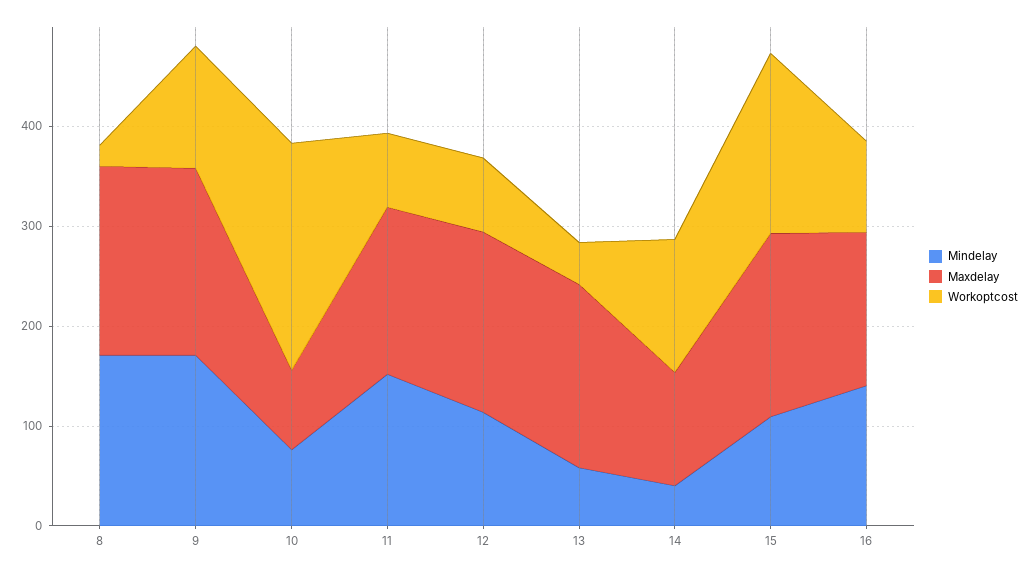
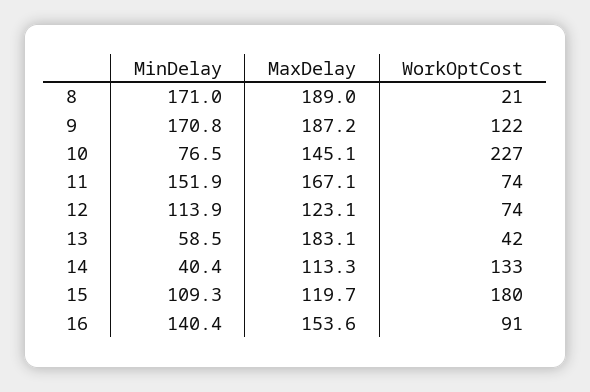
Maxdelay, 10: 80 -> 145.1
Maxdelay, 12: 180 -> 123.1
Maxdelay, 15: 180 -> 119.7

